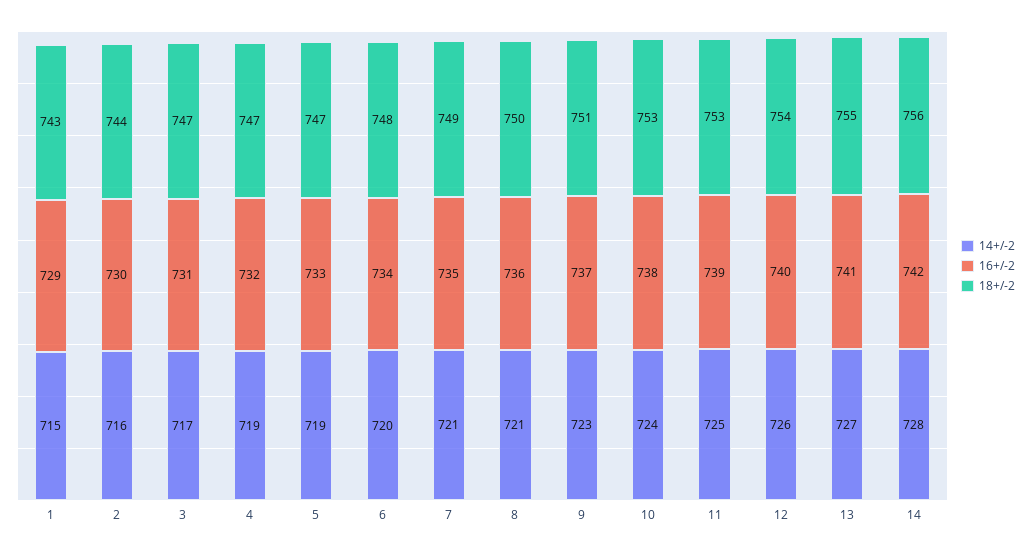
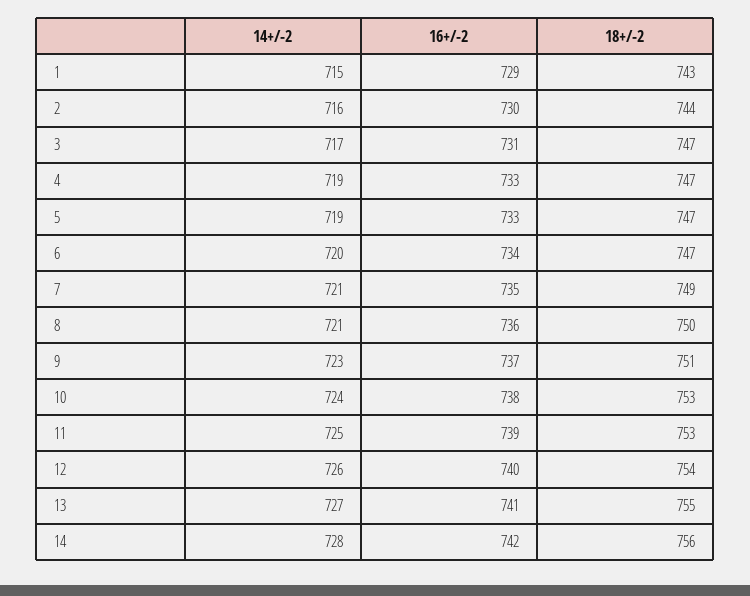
16+/-2, 4: 732 -> 733
18+/-2, 6: 748 -> 747

